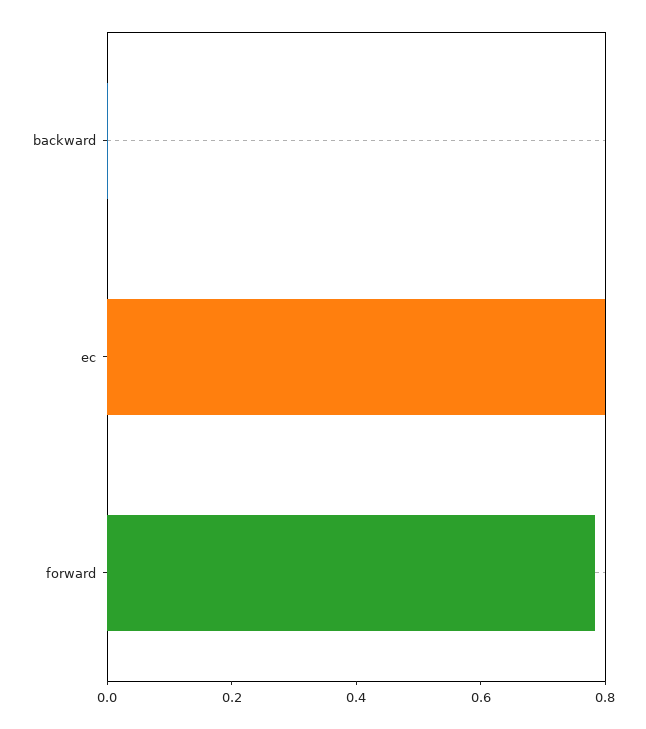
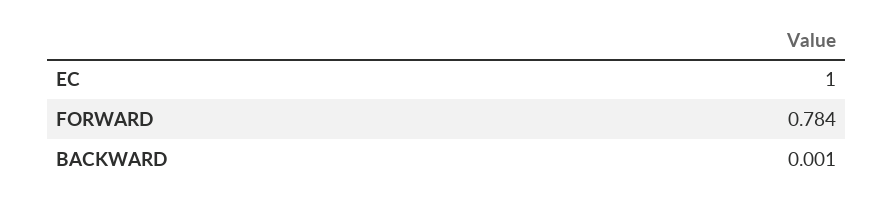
ec: 0.8 -> 1

